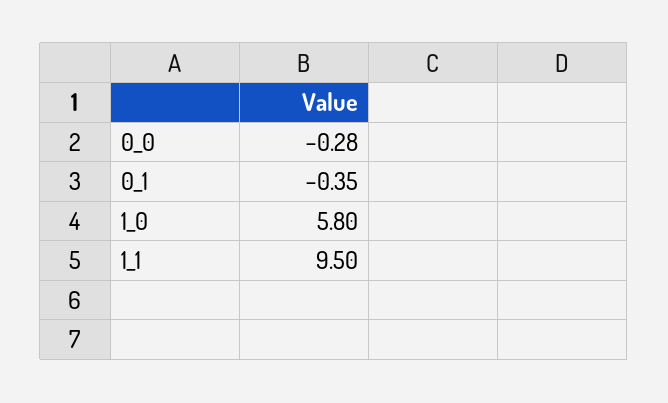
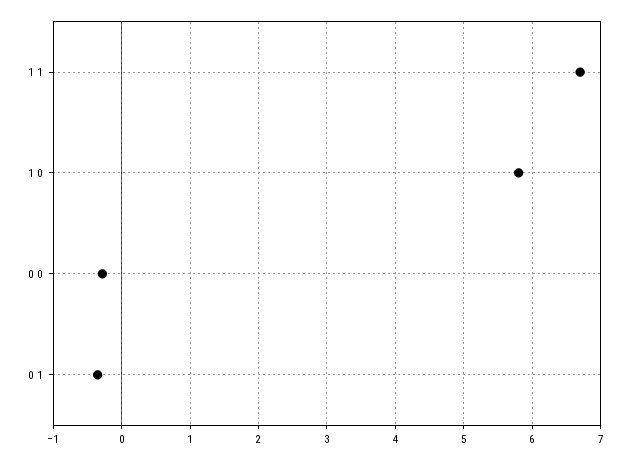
1_1: 9.5 -> 6.7

